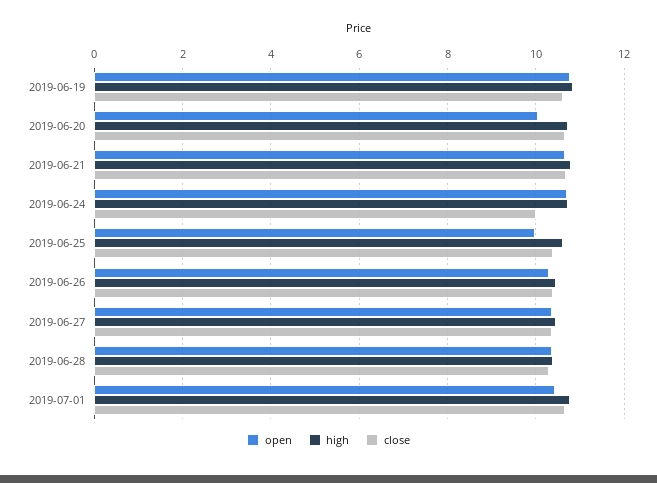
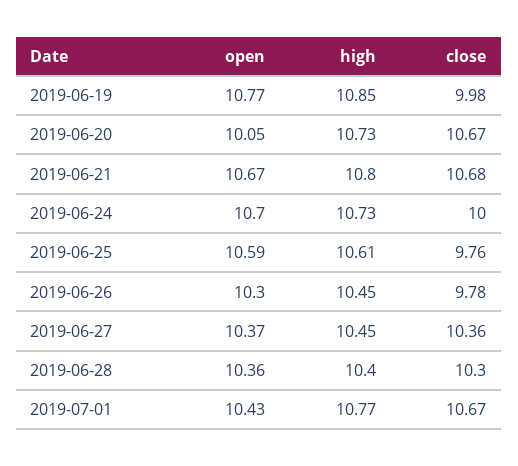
close, 2019-06-19: 10.6 -> 9.98
open, 2019-06-25: 10 -> 10.59
close, 2019-06-25: 10.4 -> 9.76
close, 2019-06-26: 10.4 -> 9.78

